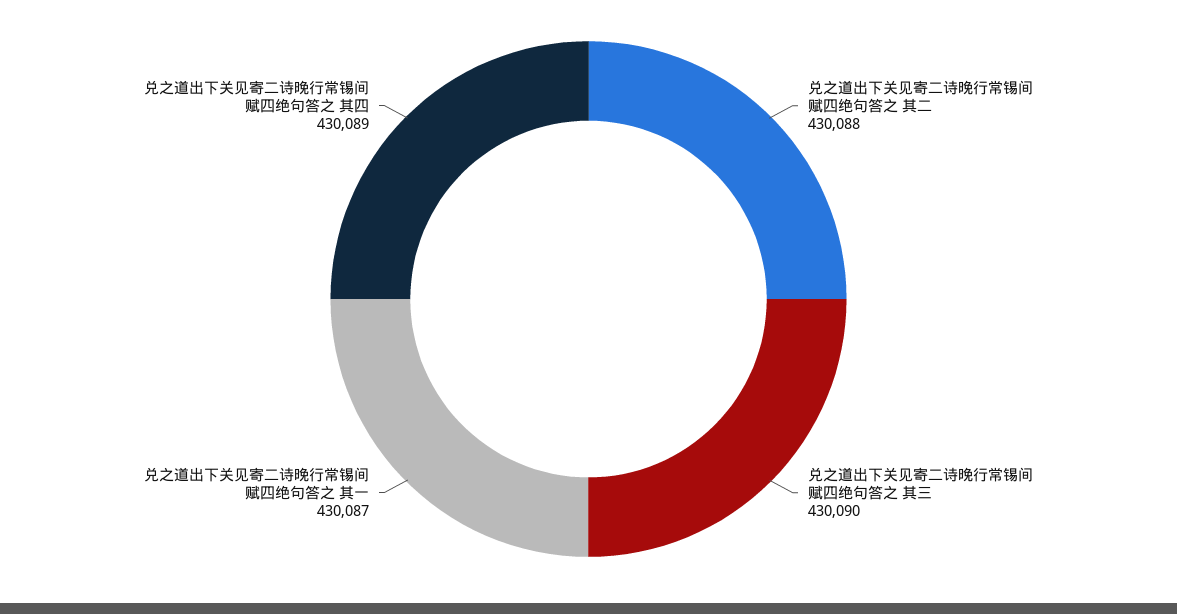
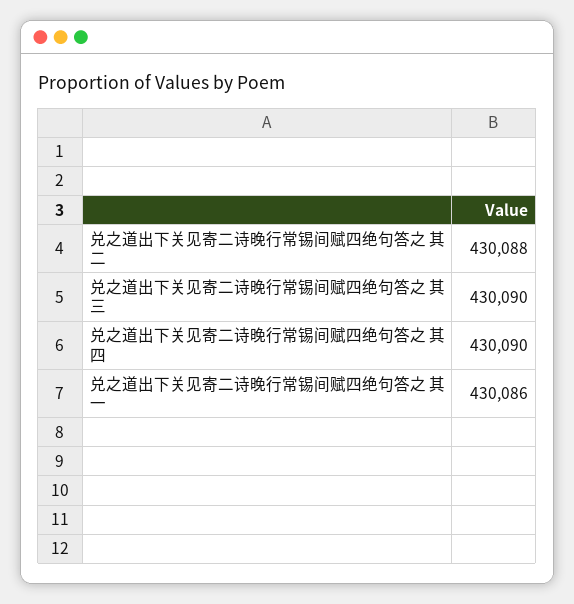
兑之道出下关见寄二诗晚行常锡间赋四绝句答之 其一: 430087 -> 430086
兑之道出下关见寄二诗晚行常锡间赋四绝句答之 其四: 430089 -> 430090

